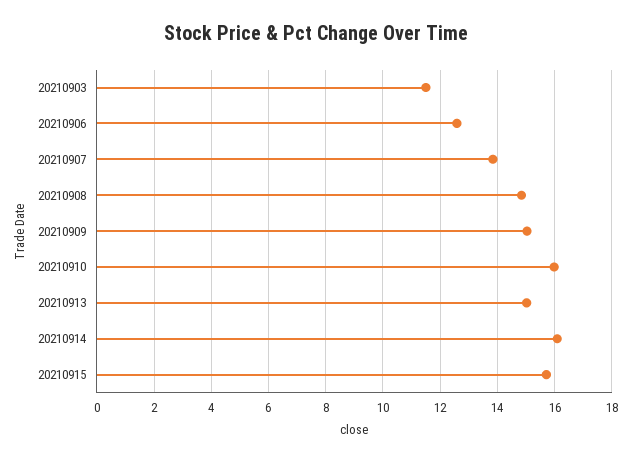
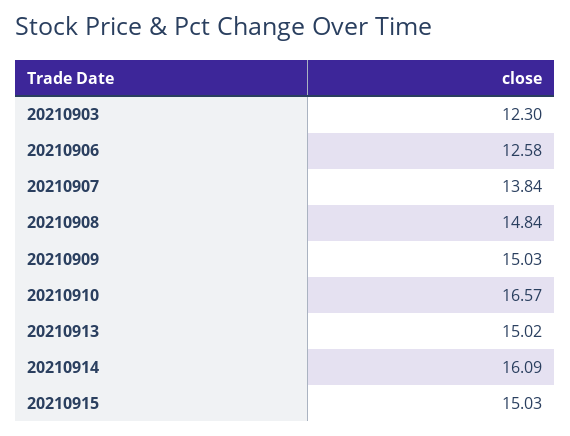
20210903: 11.5 -> 12.3
20210910: 16 -> 16.57
20210915: 15.75 -> 15.03

